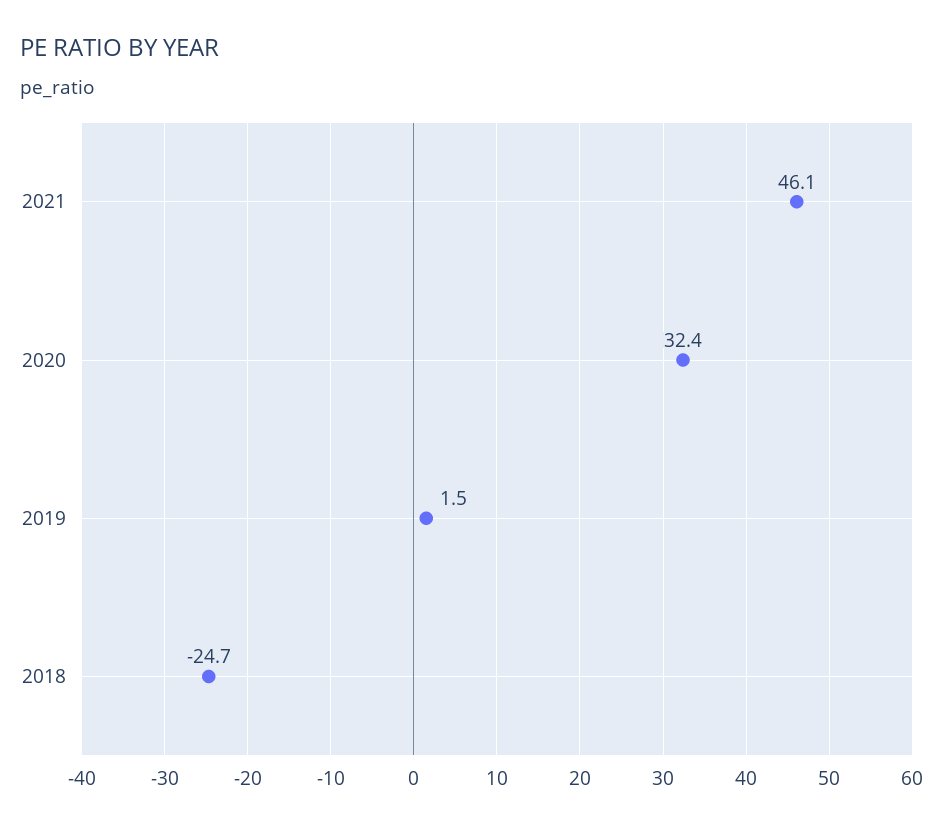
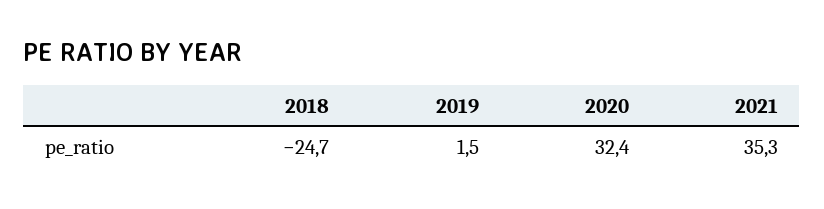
2021: 46.1 -> 35.3

